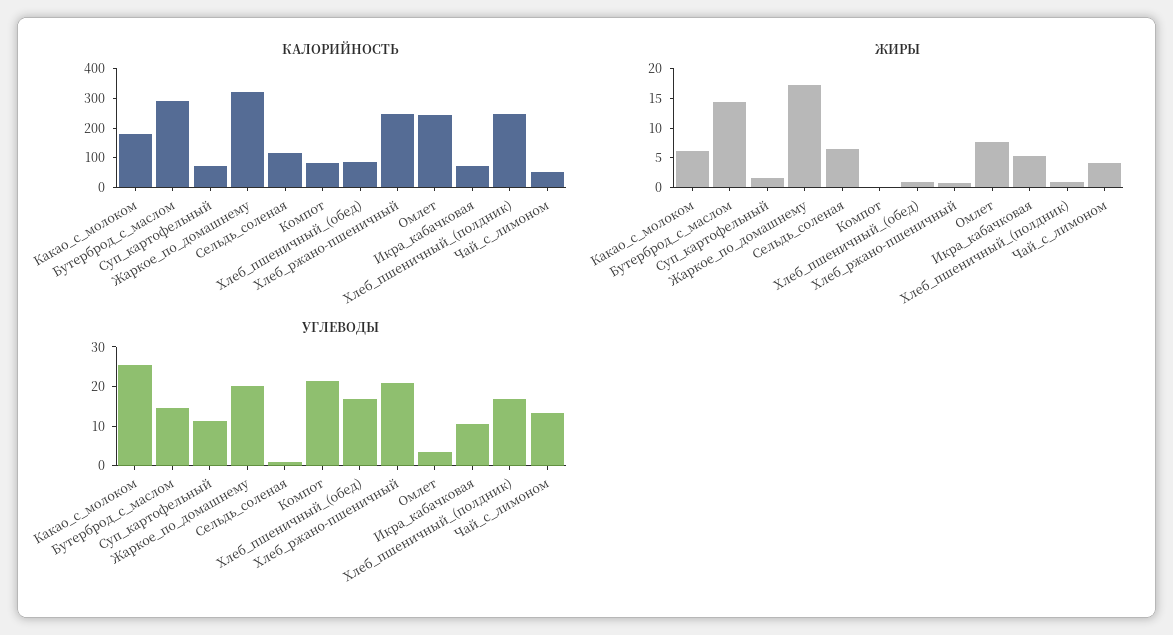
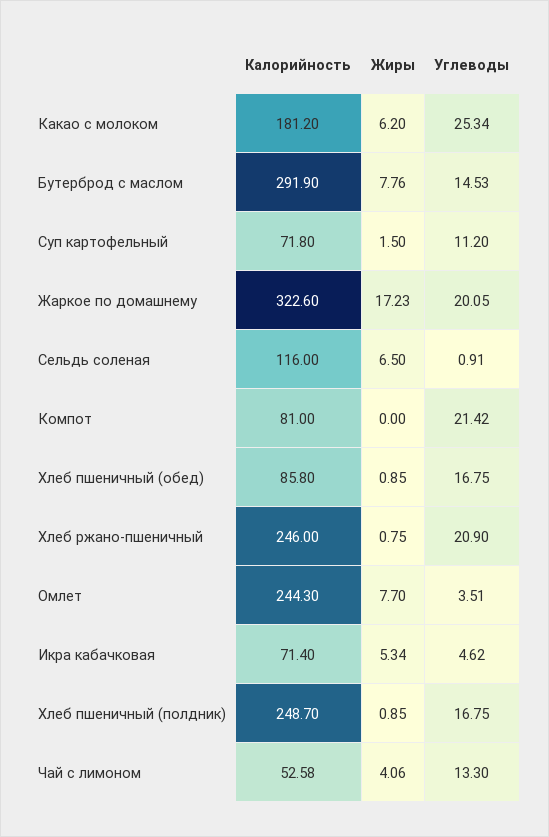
ЖИРЫ, Бутерброд_с_маслом: 15 -> 7.76
УГЛЕВОДЫ, Икра_кабачковая: 10 -> 4.62

